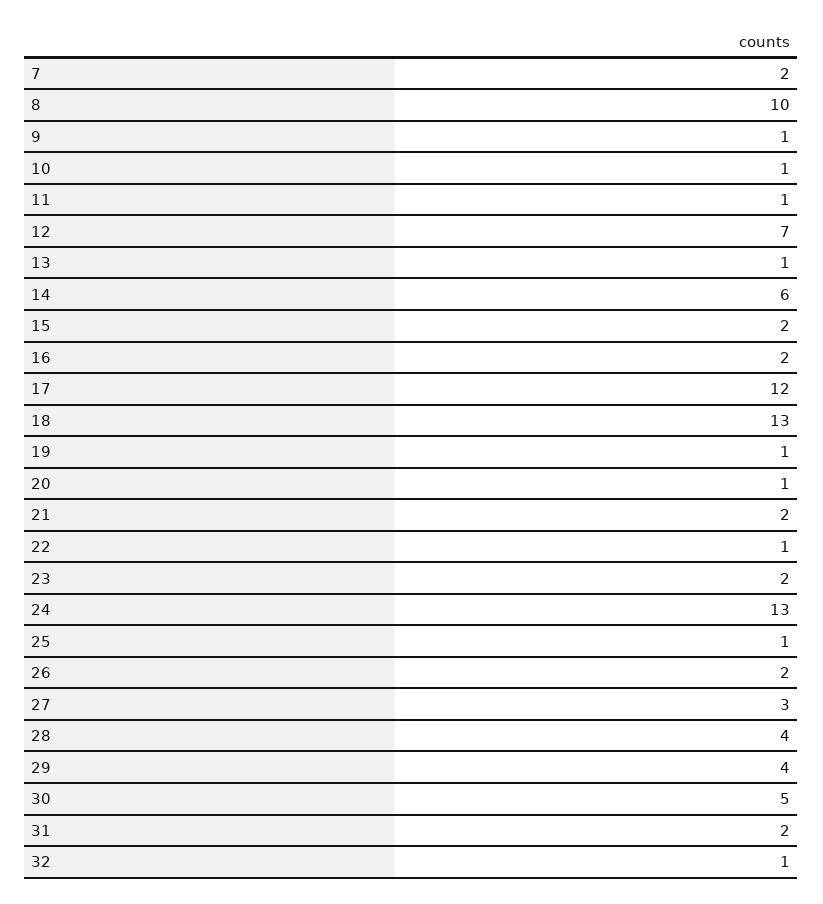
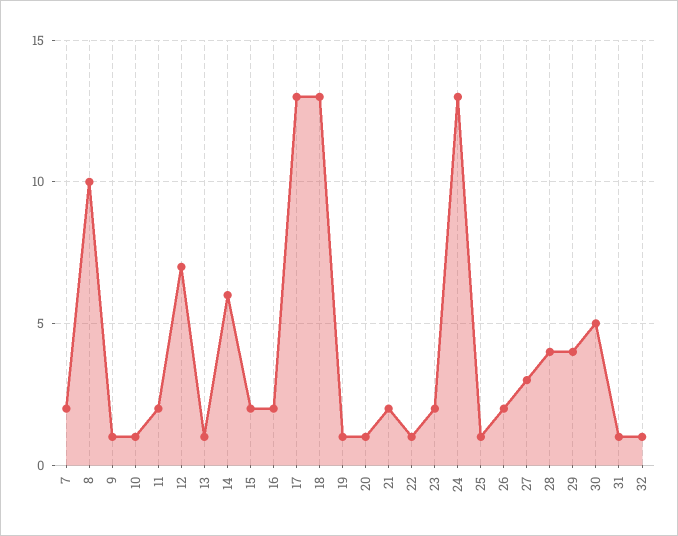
11: 1 -> 2
17: 12 -> 13
31: 2 -> 1

